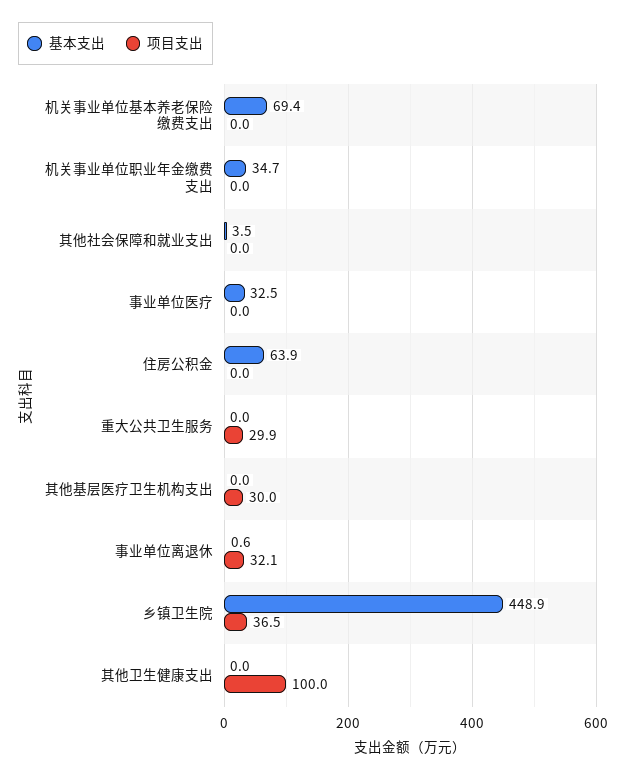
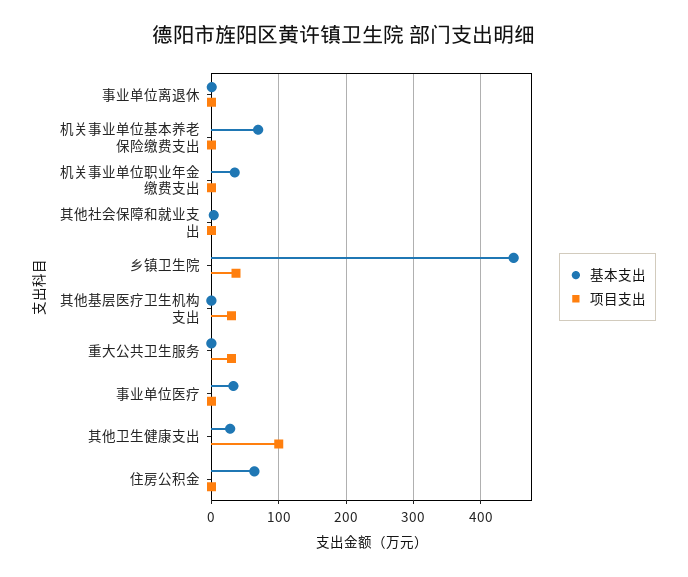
项目支出, 事业单位离退休: 32.1 -> 0
基本支出, 其他卫生健康支出: 0 -> 30

